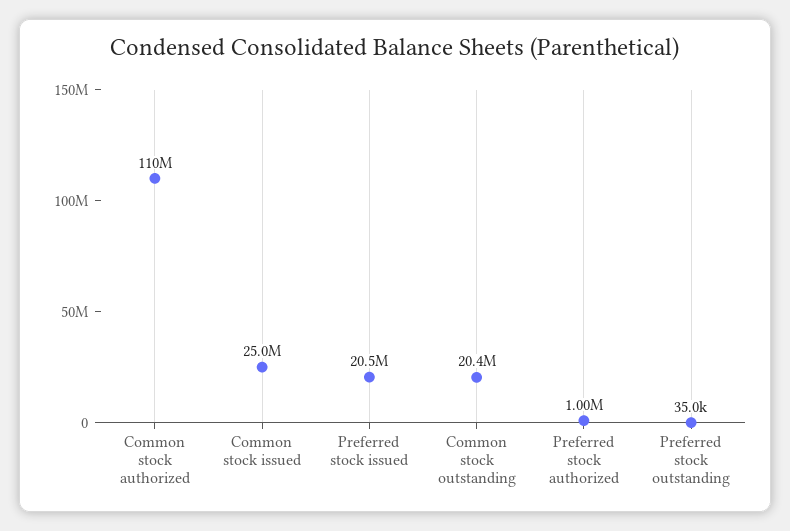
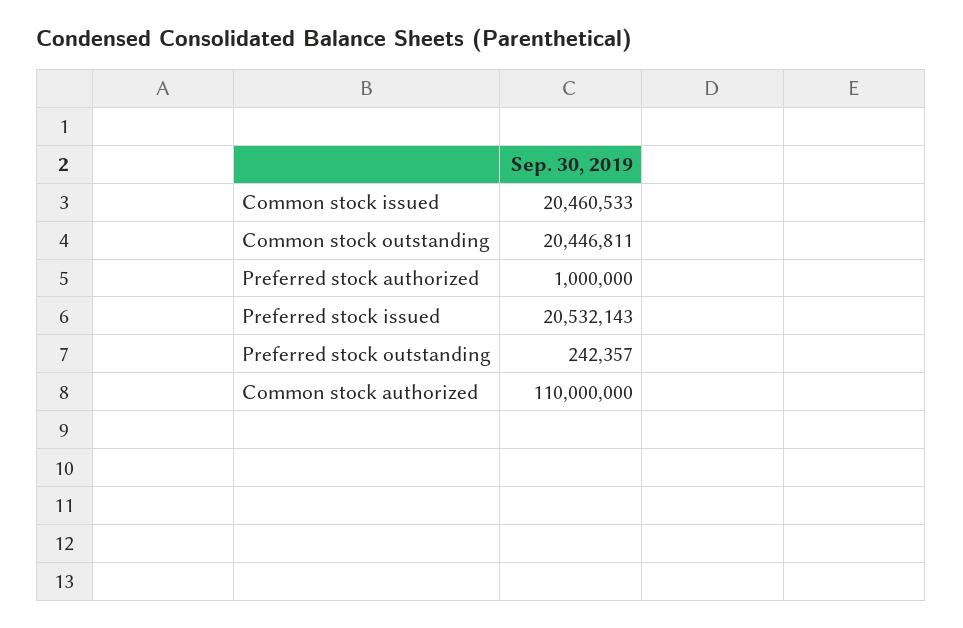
Common stock issued: 25000000 -> 20460533
Preferred stock outstanding: 35000 -> 242357

